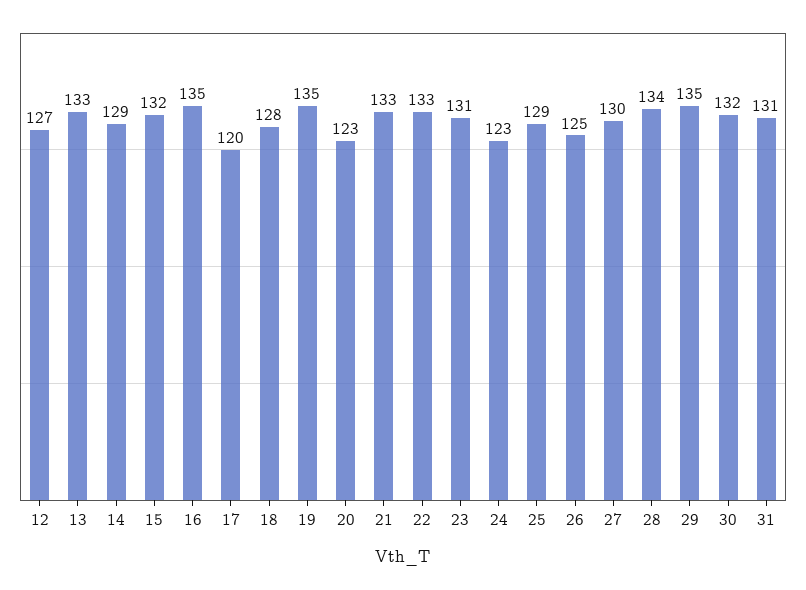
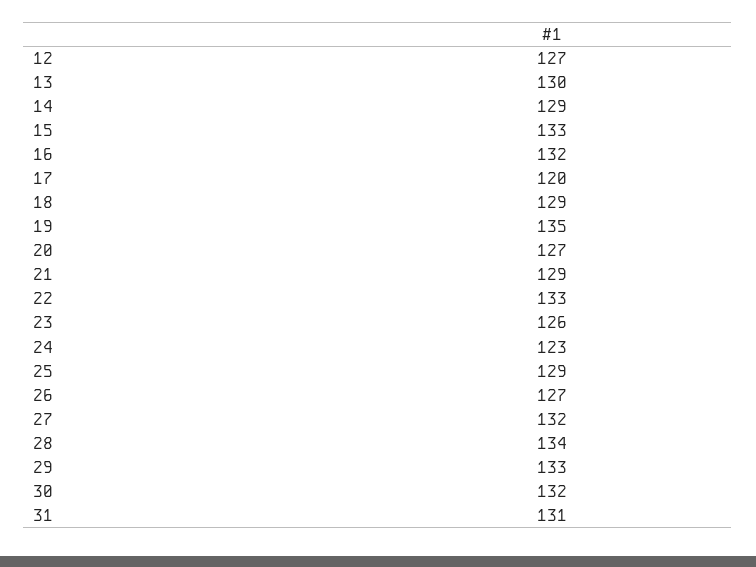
13: 133 -> 130
15: 132 -> 133
16: 135 -> 132
18: 128 -> 129
20: 123 -> 127
21: 133 -> 129
23: 131 -> 126
26: 125 -> 127
27: 130 -> 132
29: 135 -> 133

